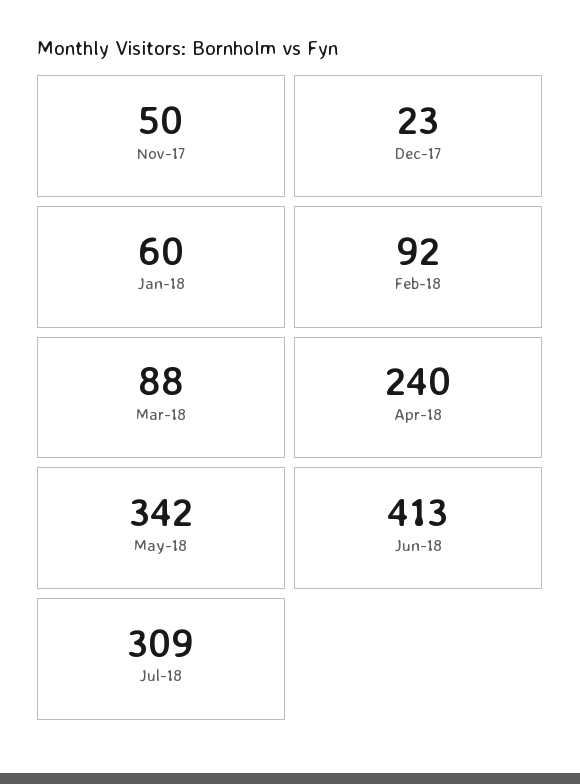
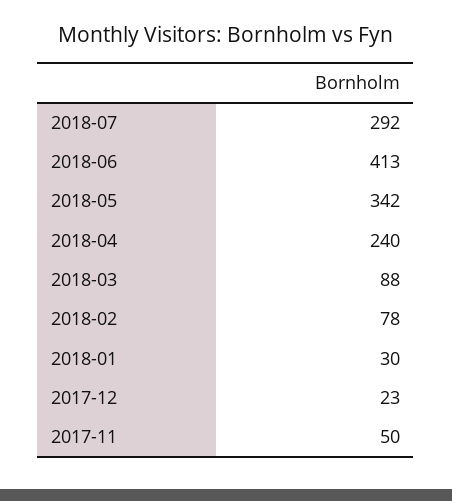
Jan-18: 60 -> 30
Feb-18: 92 -> 78
Jul-18: 309 -> 292

